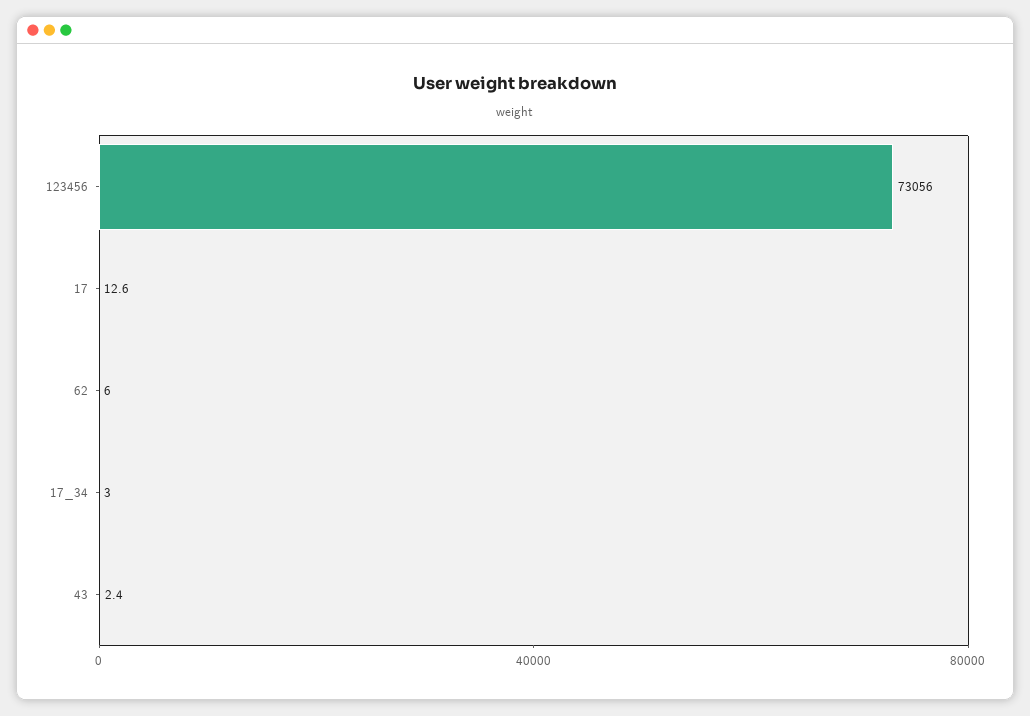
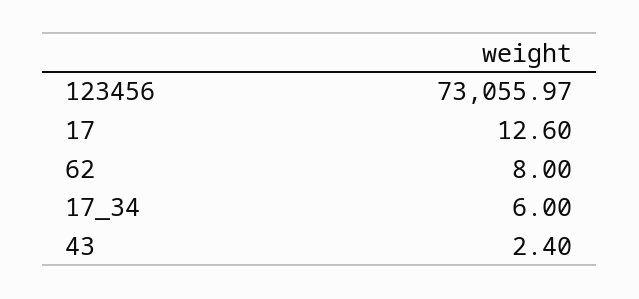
62: 6 -> 8
17_34: 3 -> 6

